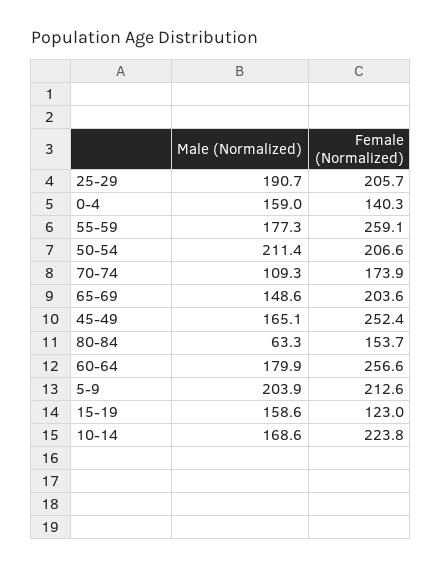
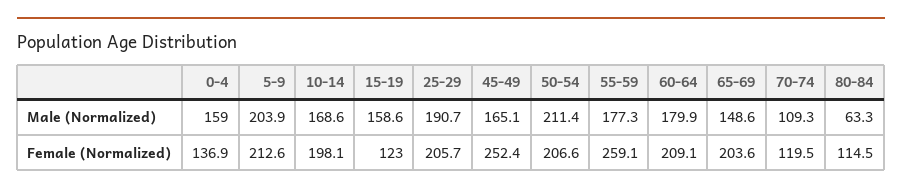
Female (Normalized), 0-4: 140.3 -> 136.9
Female (Normalized), 70-74: 173.9 -> 119.5
Female (Normalized), 80-84: 153.7 -> 114.5
Female (Normalized), 60-64: 256.6 -> 209.1
Female (Normalized), 10-14: 223.8 -> 198.1

